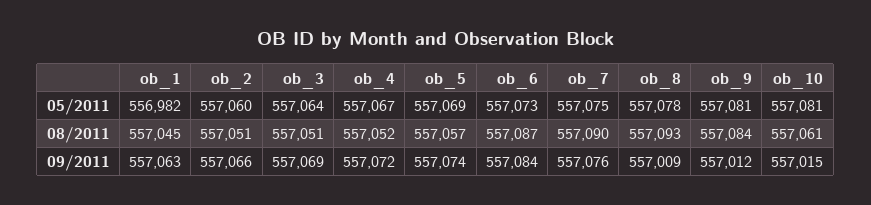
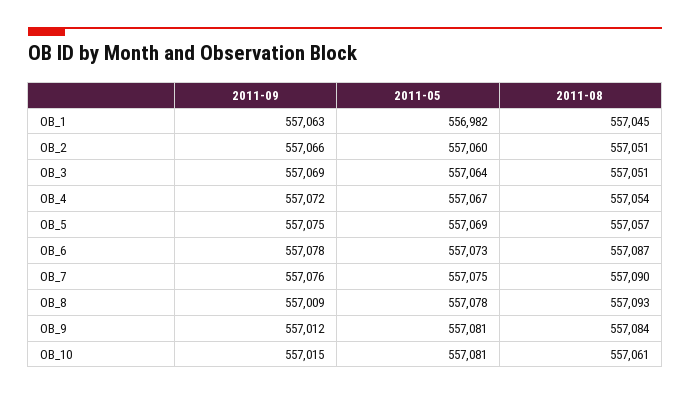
ob_4, 08/2011: 557052 -> 557054
ob_5, 09/2011: 557074 -> 557075
ob_6, 09/2011: 557084 -> 557078

